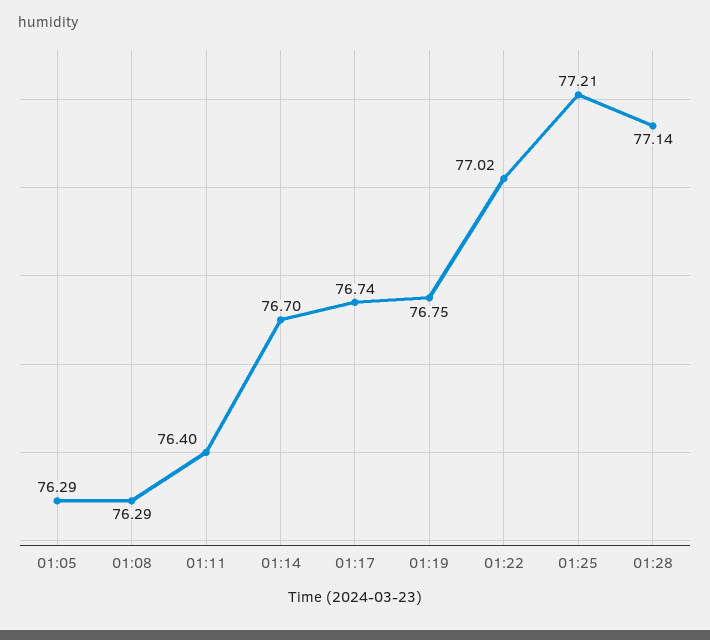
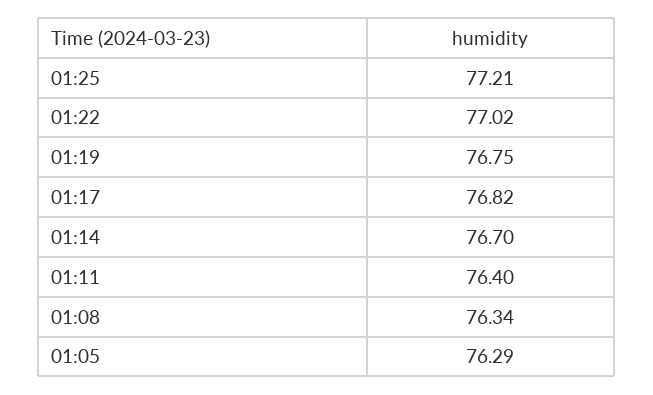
01:08: 76.29 -> 76.34
01:17: 76.74 -> 76.82
01:28: 77.14 -> none

